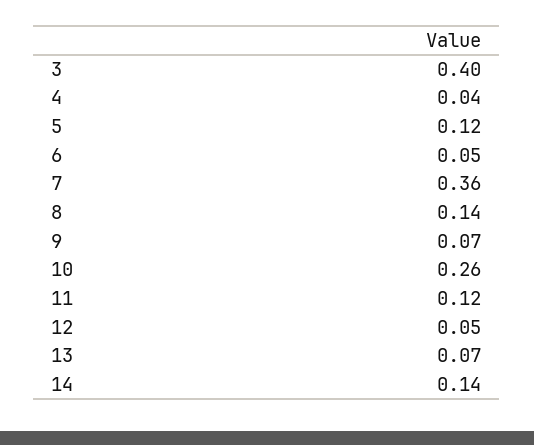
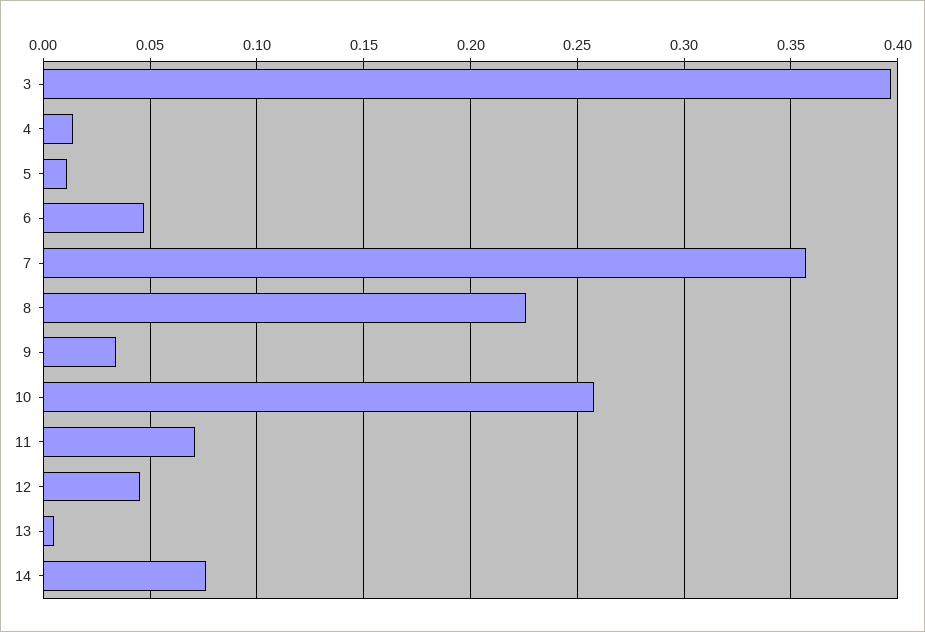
4: 0.04 -> 0.015
5: 0.12 -> 0.01
8: 0.14 -> 0.225
9: 0.07 -> 0.035
11: 0.12 -> 0.07
13: 0.07 -> 0.005
14: 0.14 -> 0.075

